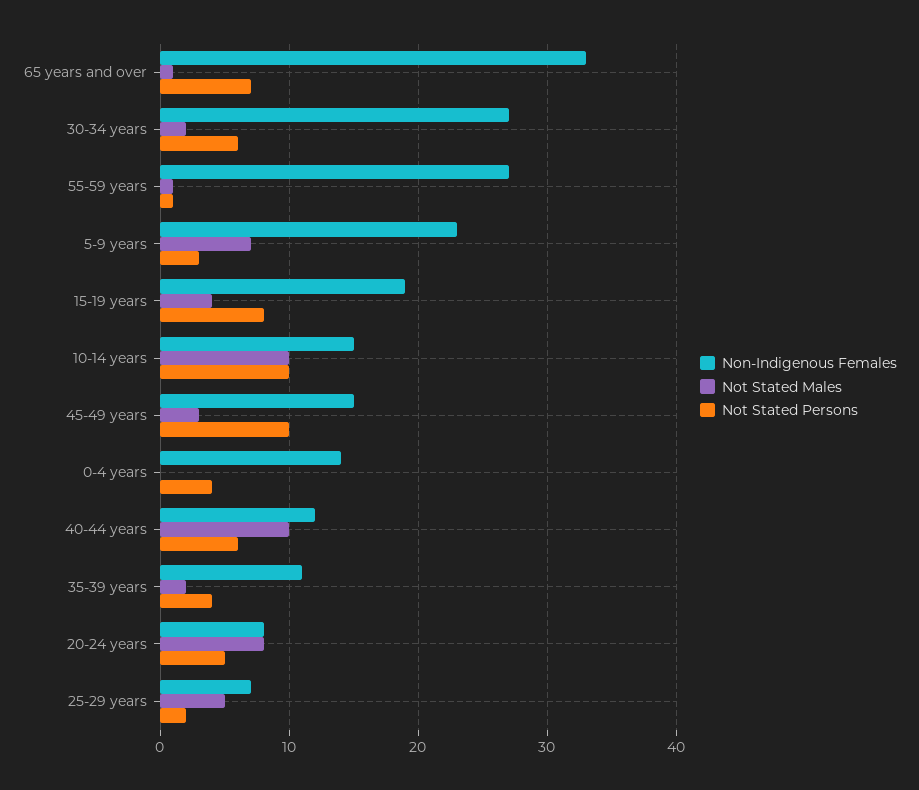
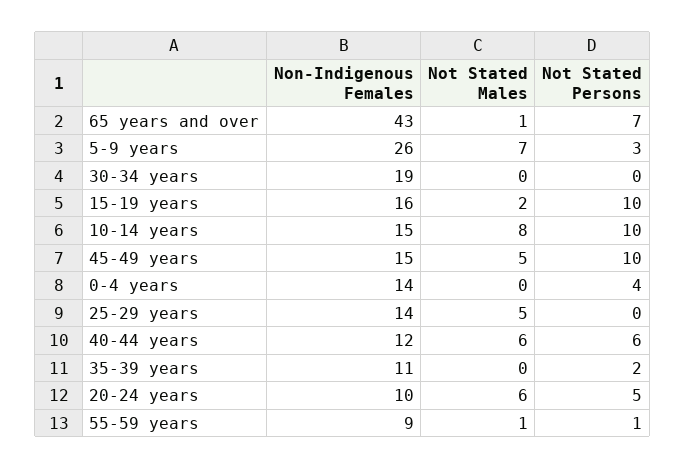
Non-Indigenous Females, 65 years and over: 33 -> 43
Non-Indigenous Females, 30-34 years: 27 -> 19
Not Stated Males, 30-34 years: 2 -> 0
Not Stated Persons, 30-34 years: 6 -> 0
Non-Indigenous Females, 55-59 years: 27 -> 9
Non-Indigenous Females, 5-9 years: 23 -> 26
Non-Indigenous Females, 15-19 years: 19 -> 16
Not Stated Males, 15-19 years: 4 -> 2
Not Stated Persons, 15-19 years: 8 -> 10
Not Stated Males, 10-14 years: 10 -> 8
Not Stated Males, 45-49 years: 3 -> 5
Not Stated Males, 40-44 years: 10 -> 6
Not Stated Males, 35-39 years: 2 -> 0
Not Stated Persons, 35-39 years: 4 -> 2
Non-Indigenous Females, 20-24 years: 8 -> 10
Not Stated Males, 20-24 years: 8 -> 6
Non-Indigenous Females, 25-29 years: 7 -> 14
Not Stated Persons, 25-29 years: 2 -> 0

